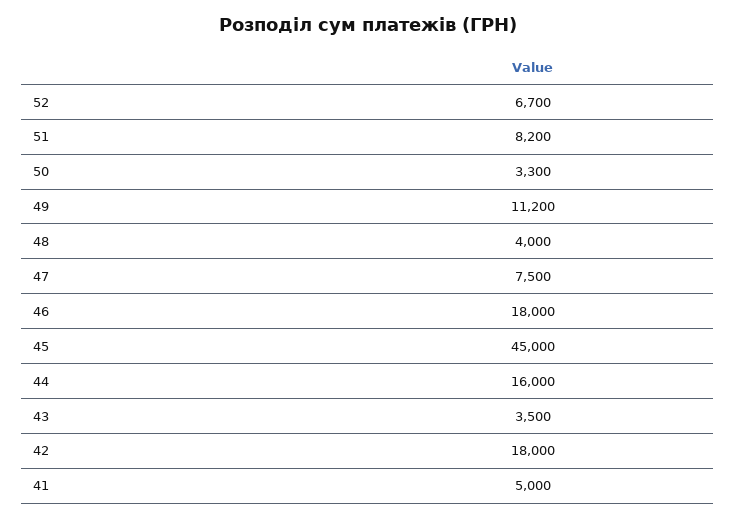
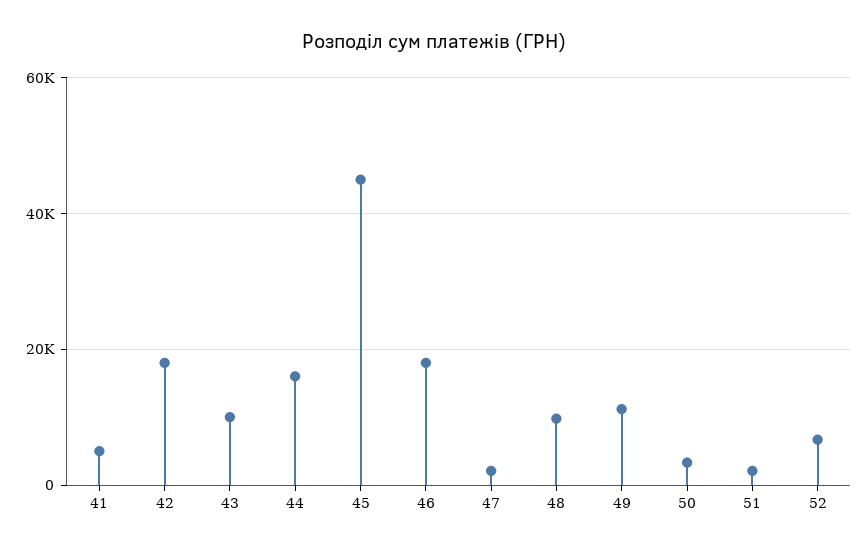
51: 8200 -> 2000
48: 4000 -> 10000
47: 7500 -> 2000
43: 3500 -> 10000

